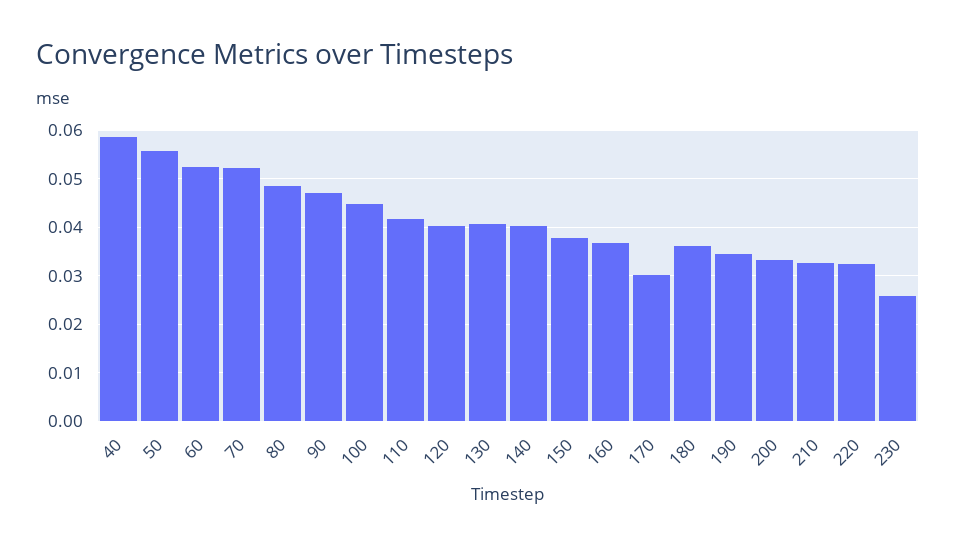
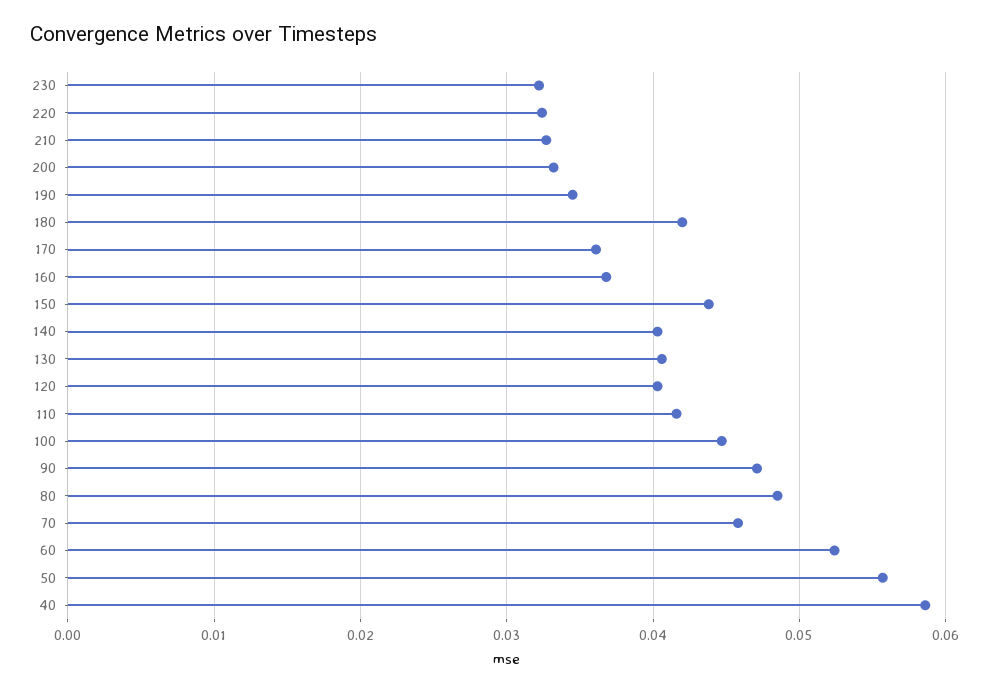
70: 0.052 -> 0.046
150: 0.038 -> 0.044
170: 0.03 -> 0.036
180: 0.036 -> 0.042
230: 0.026 -> 0.032

